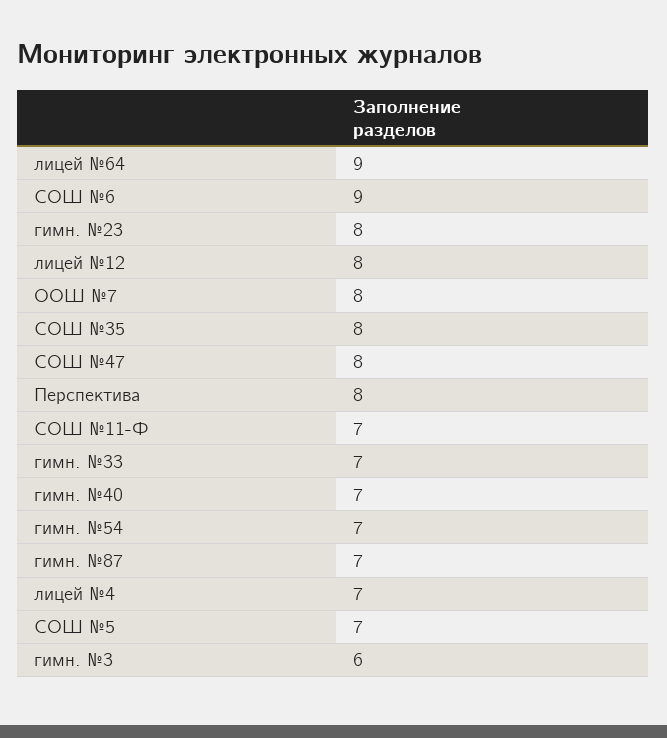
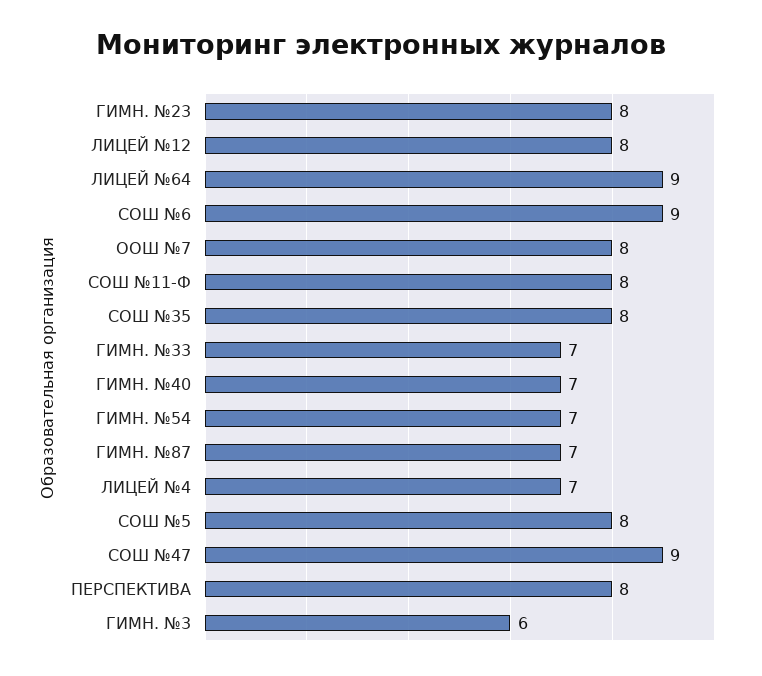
СОШ №47: 8 -> 9
СОШ №11-Ф: 7 -> 8
СОШ №5: 7 -> 8

